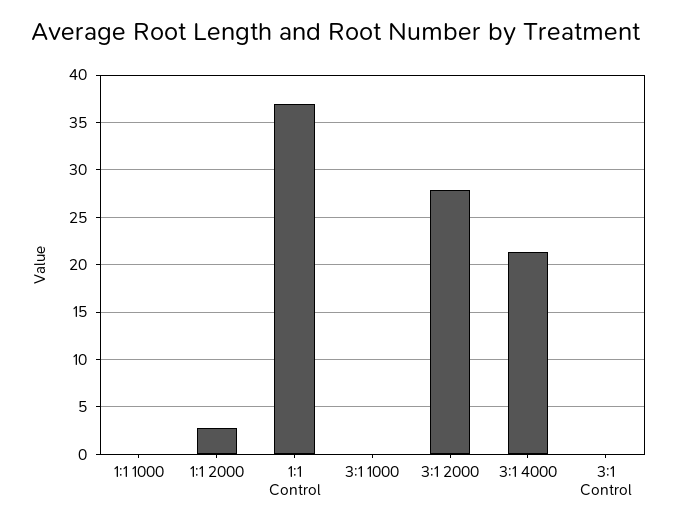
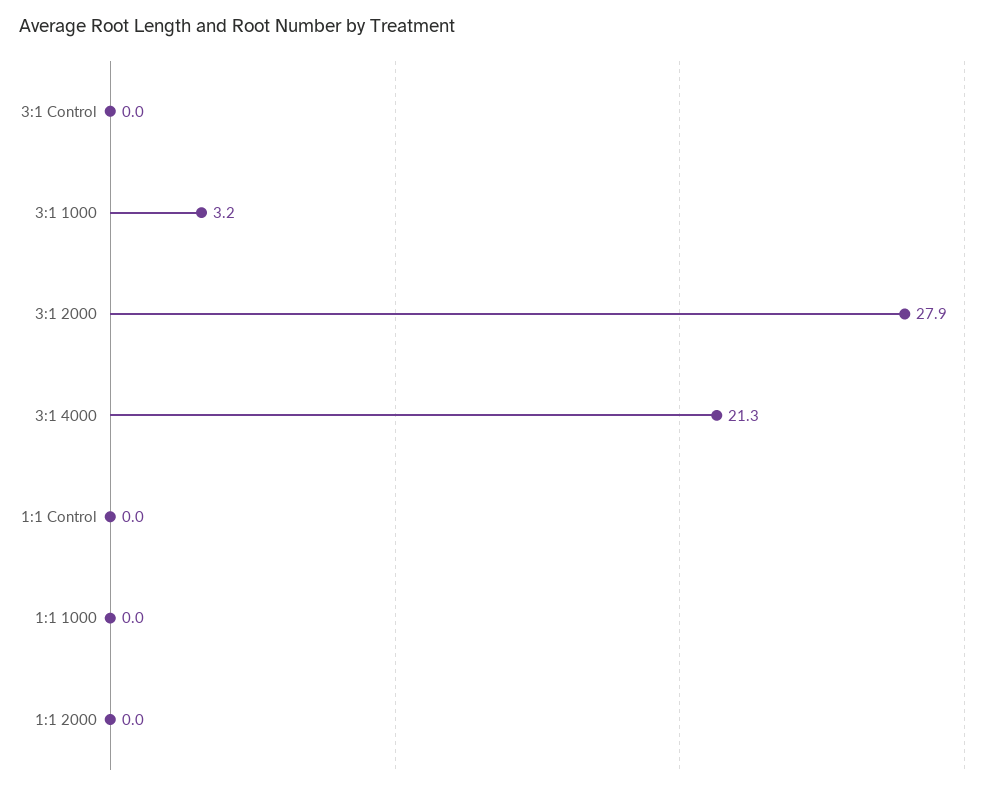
1:1 2000: 3 -> 0
1:1 Control: 37 -> 0
3:1 1000: 0 -> 3.2

